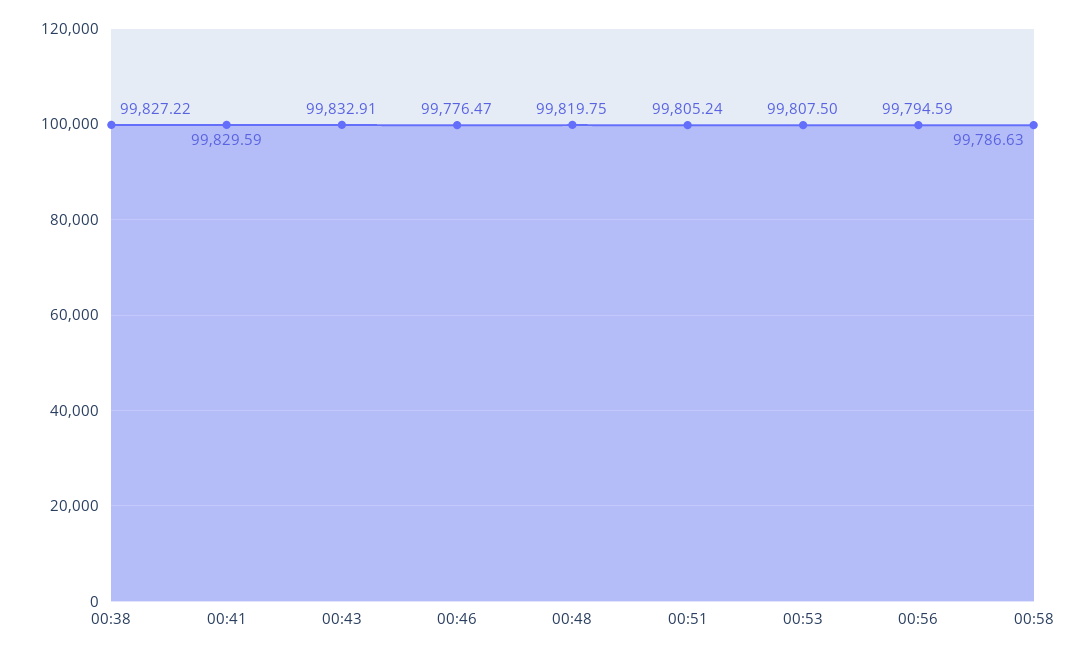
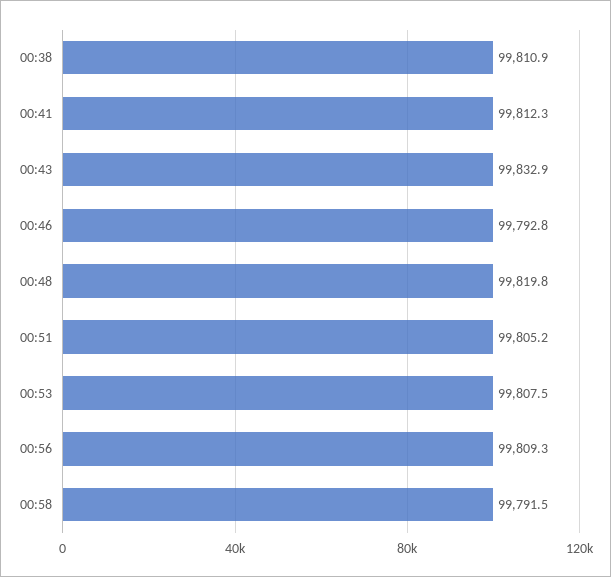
00:38: 99827.22 -> 99810.9
00:41: 99829.59 -> 99812.3
00:46: 99776.47 -> 99792.8
00:56: 99794.59 -> 99809.3
00:58: 99786.63 -> 99791.5

